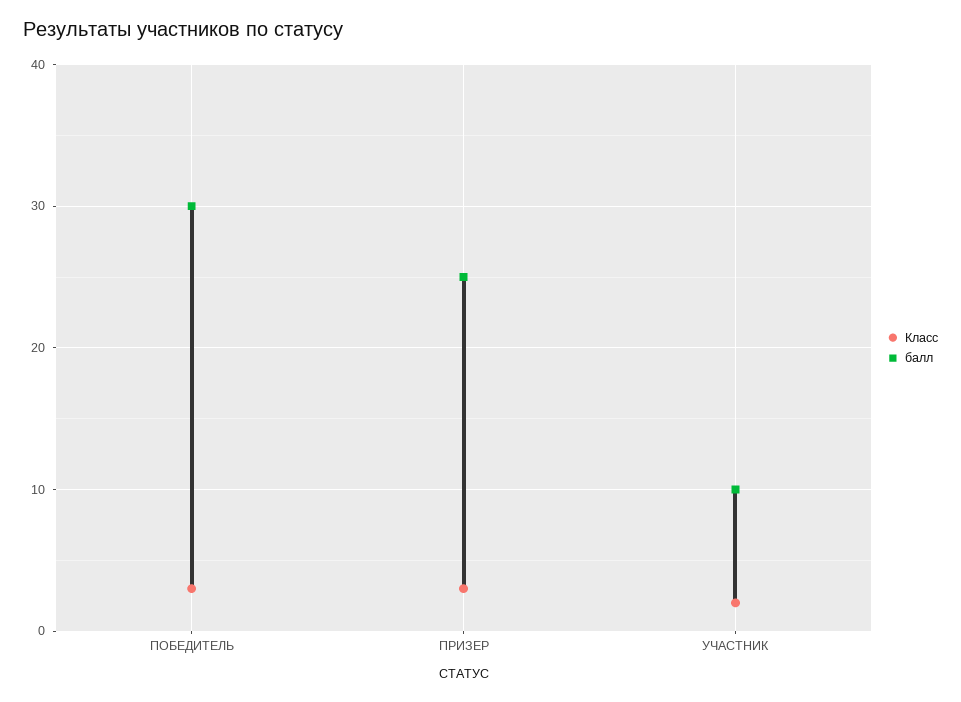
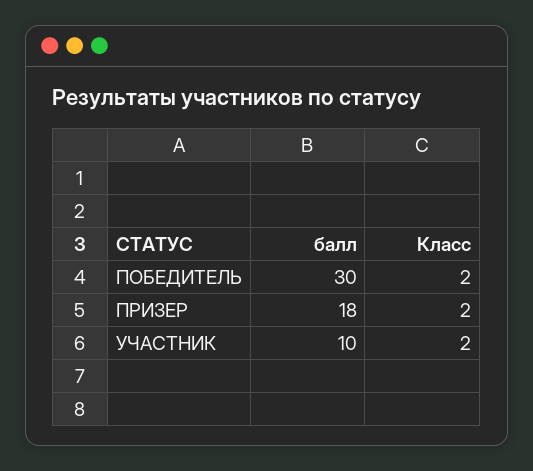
Класс, ПОБЕДИТЕЛЬ: 3 -> 2
Класс, ПРИЗЕР: 3 -> 2
балл, ПРИЗЕР: 25 -> 18

